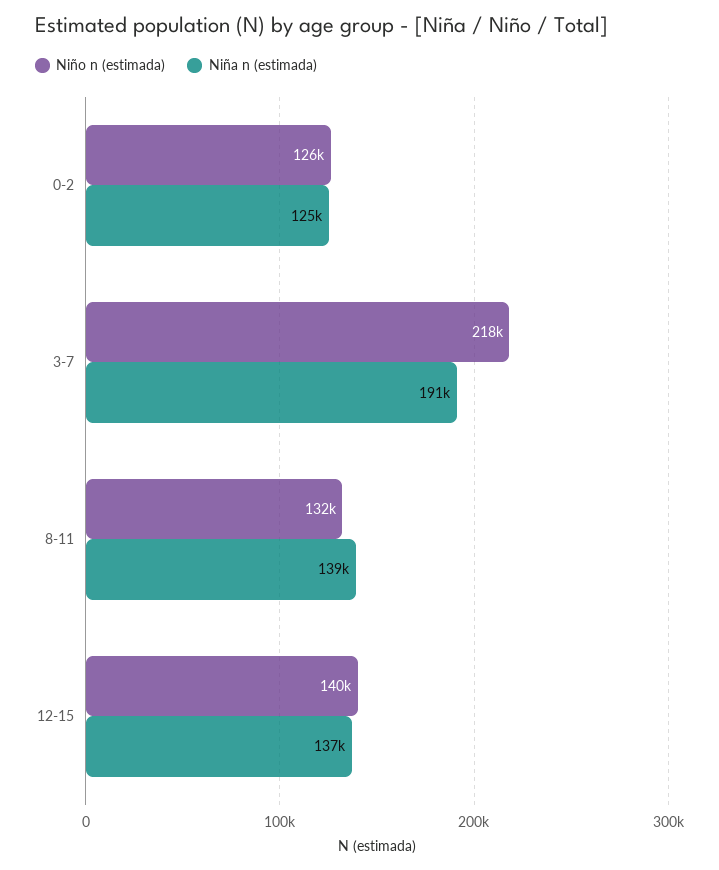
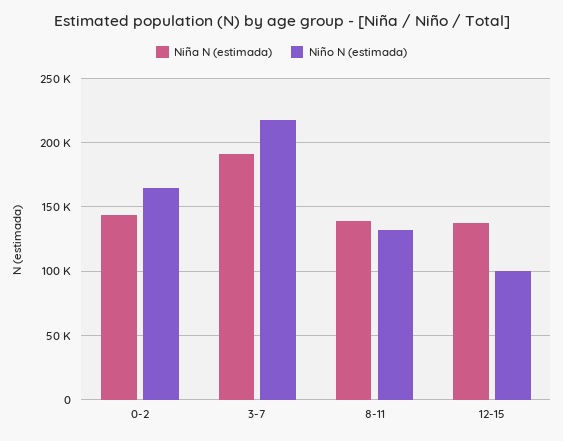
Niño n (estimada), 0-2: 126000 -> 165000
Niña n (estimada), 0-2: 125000 -> 145000
Niño n (estimada), 12-15: 140000 -> 100000

